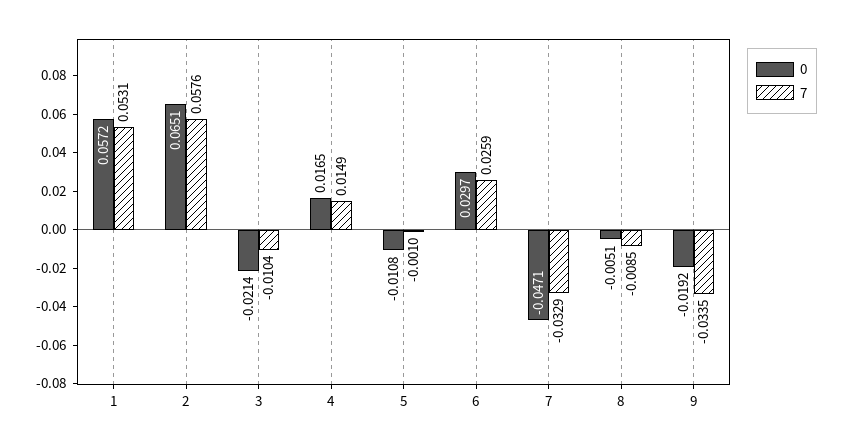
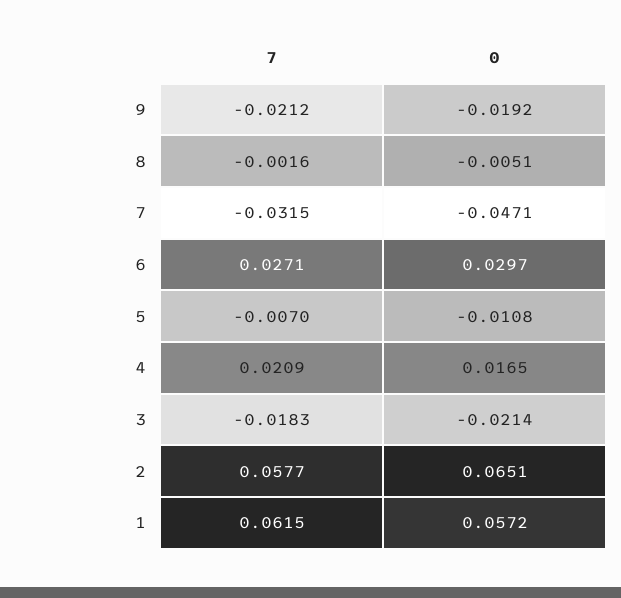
7, 1: 0.0531 -> 0.0615
7, 2: 0.0576 -> 0.0577
7, 3: -0.0104 -> -0.0183
7, 4: 0.0149 -> 0.0209
7, 5: -0.001 -> -0.007
7, 6: 0.0259 -> 0.0271
7, 7: -0.0329 -> -0.0315
7, 8: -0.0085 -> -0.0016
7, 9: -0.0335 -> -0.0212

